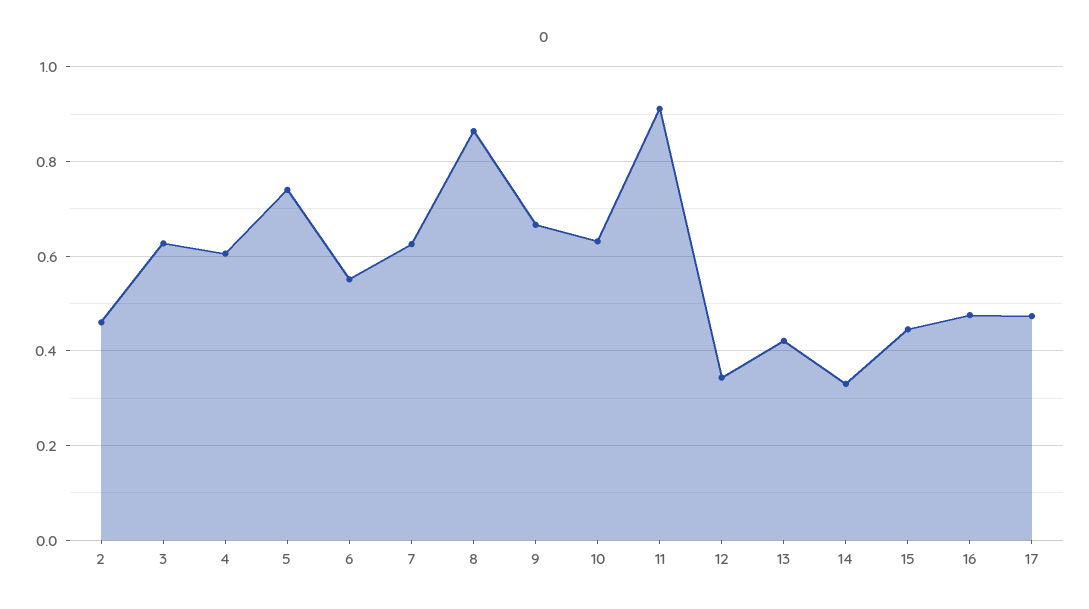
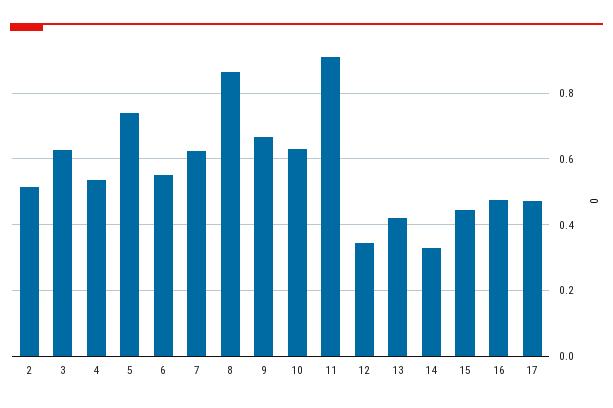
2: 0.46 -> 0.52
4: 0.6 -> 0.54

